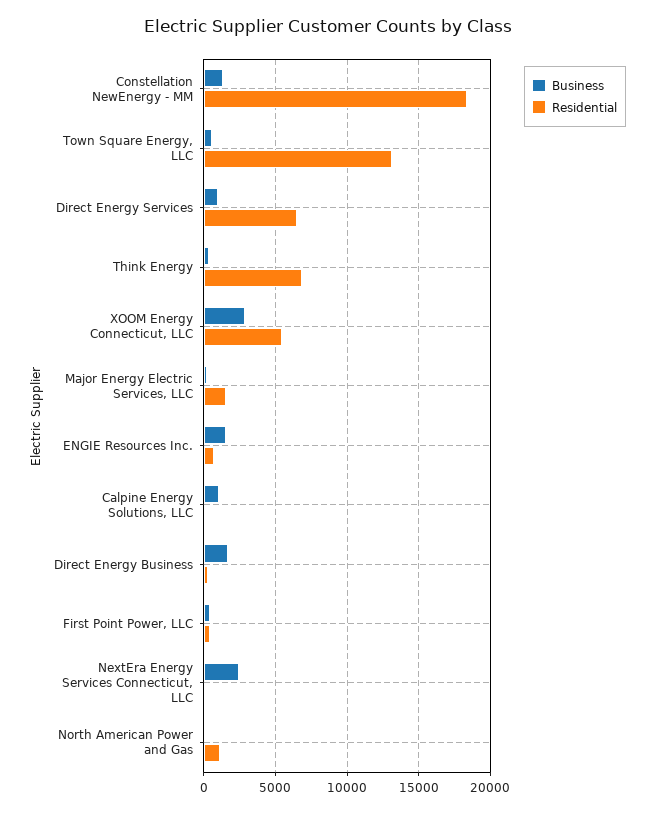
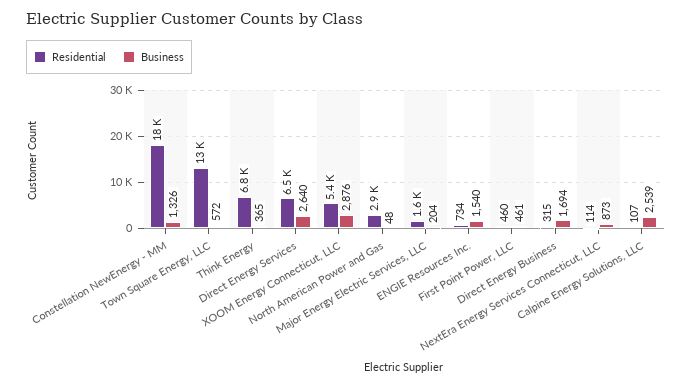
Business, Direct Energy Services: 1000 -> 2640
Business, Calpine Energy Solutions, LLC: 1000 -> 2539
Business, NextEra Energy Services Connecticut, LLC: 2500 -> 873
Residential, North American Power and Gas: 1000 -> 2900

